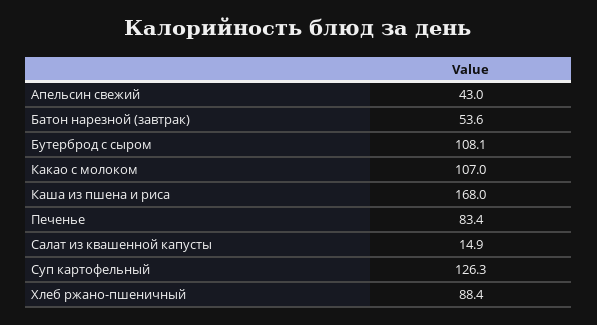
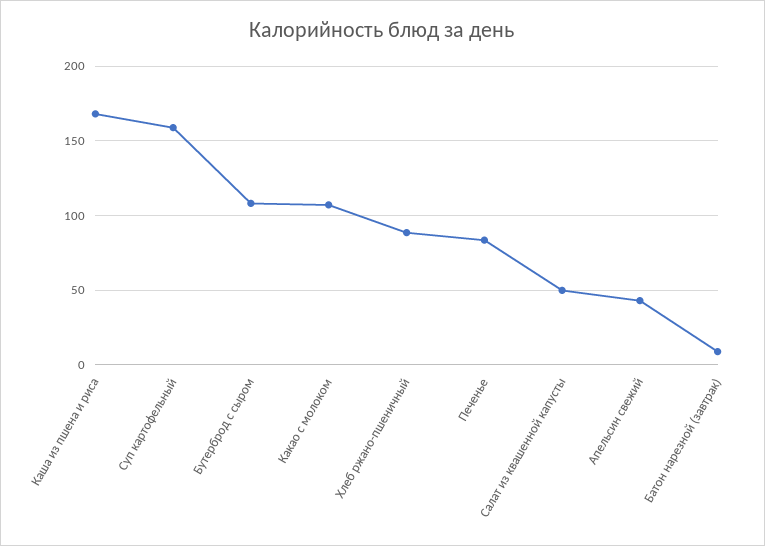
Батон нарезной (завтрак): 53.6 -> 10
Салат из квашенной капусты: 14.9 -> 50
Суп картофельный: 126.3 -> 160

